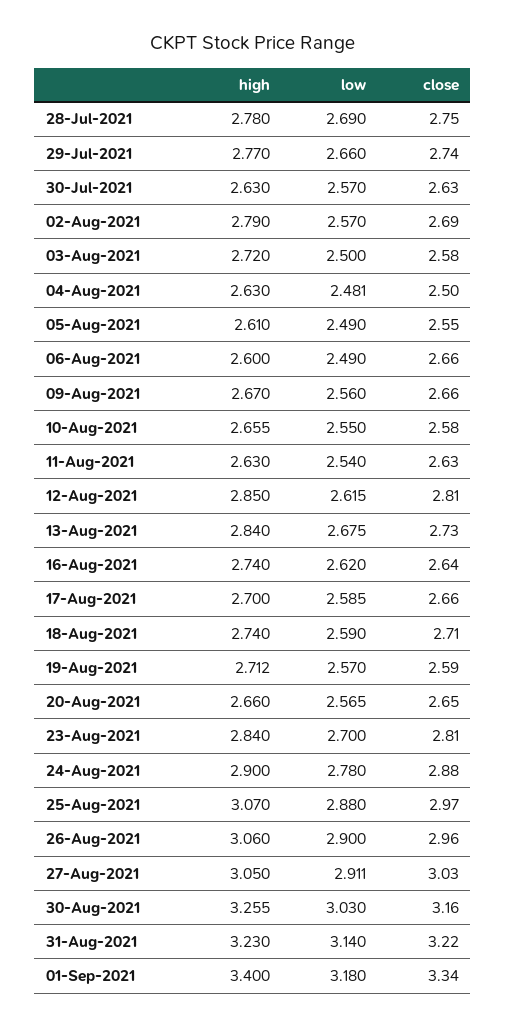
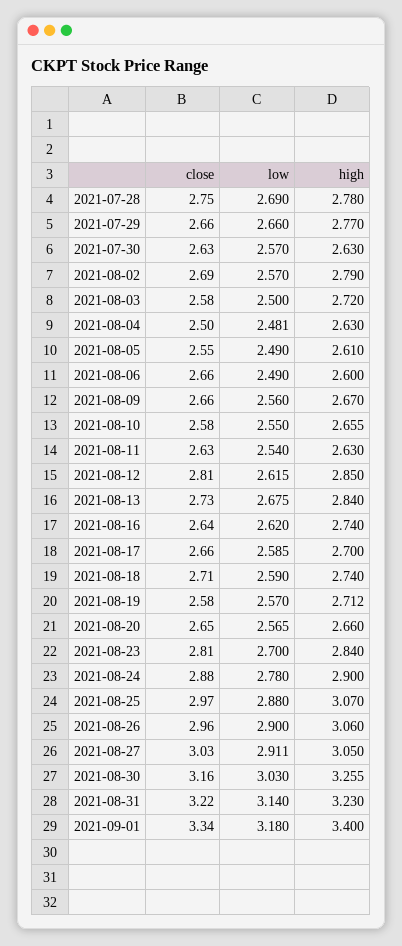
close, 29-Jul-2021: 2.74 -> 2.66
close, 19-Aug-2021: 2.59 -> 2.58

